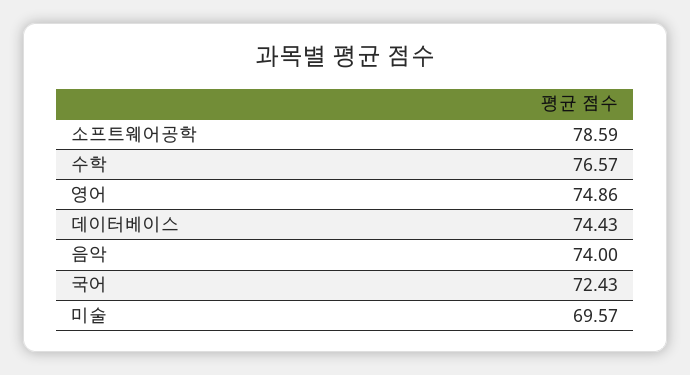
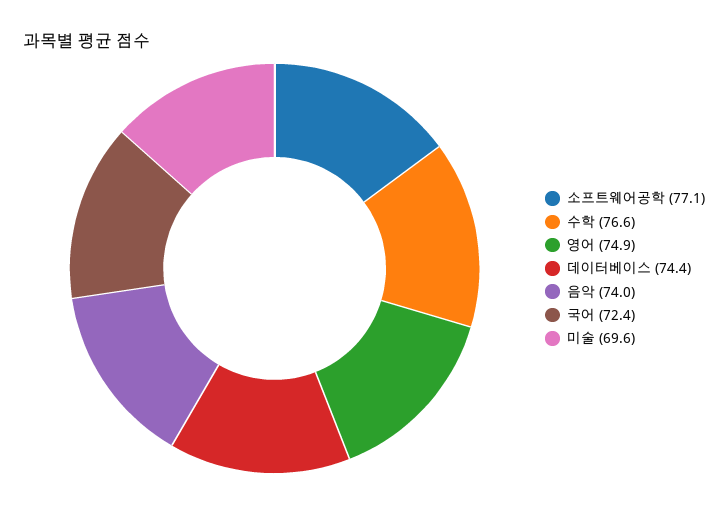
소프트웨어공학: 78.59 -> 77.1

